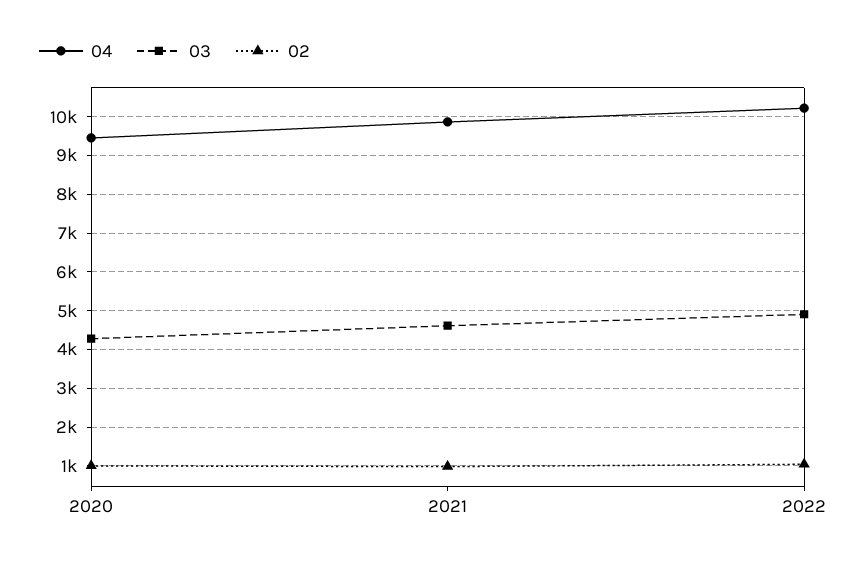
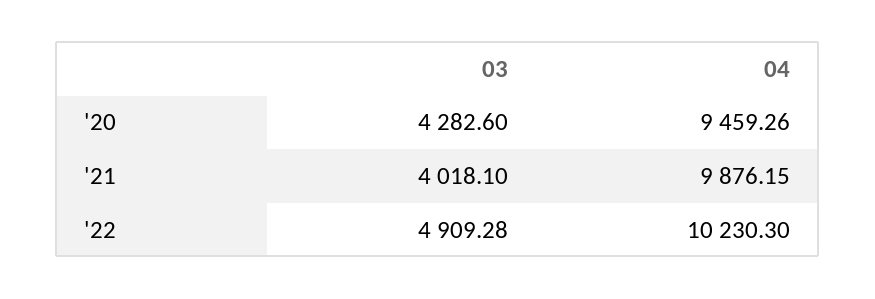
02, 2020: 1000 -> none
03, 2021: 4600 -> 4018.1
02, 2021: 1000 -> none
02, 2022: 1000 -> none

